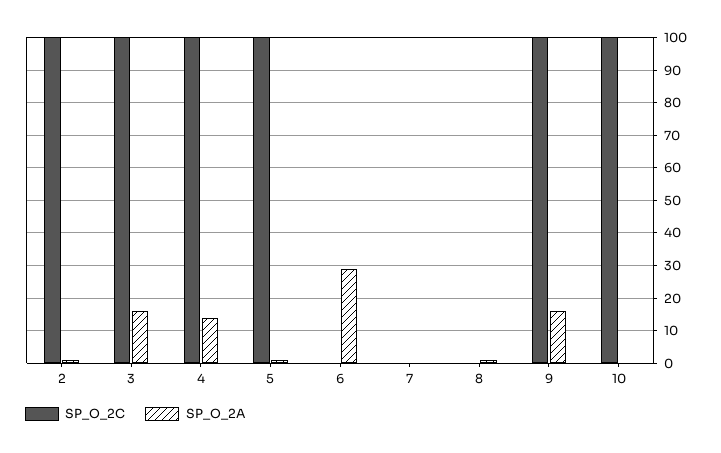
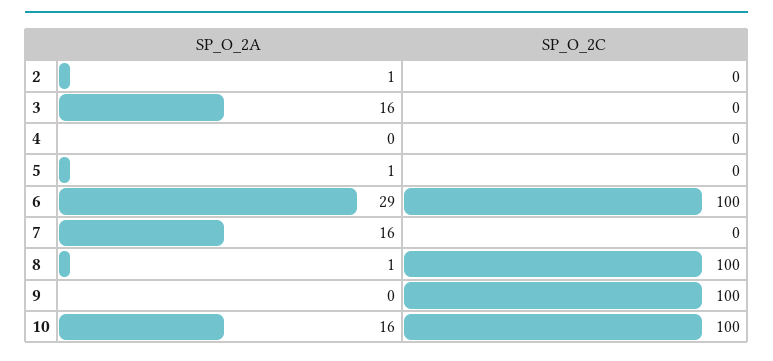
SP_O_2C, 2: 100 -> 0
SP_O_2C, 3: 100 -> 0
SP_O_2C, 4: 100 -> 0
SP_O_2A, 4: 15 -> 0
SP_O_2C, 5: 100 -> 0
SP_O_2C, 6: 0 -> 100
SP_O_2A, 7: 0 -> 16
SP_O_2C, 8: 0 -> 100
SP_O_2A, 9: 15 -> 0
SP_O_2A, 10: 0 -> 16

